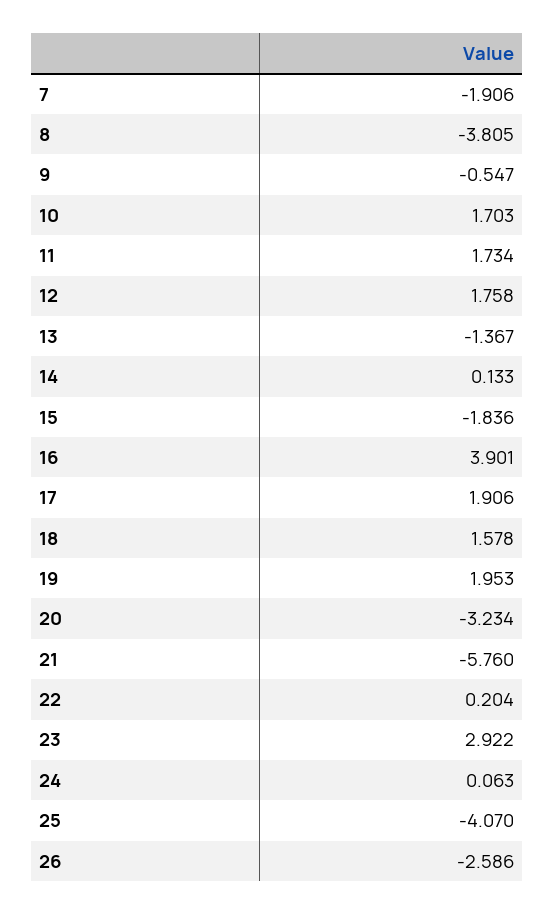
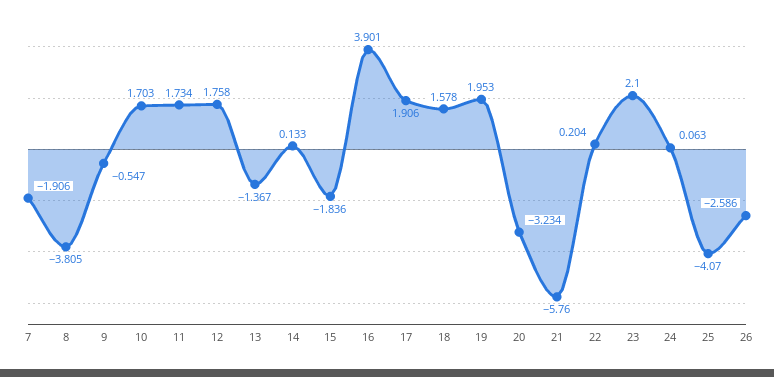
23: 2.922 -> 2.1

